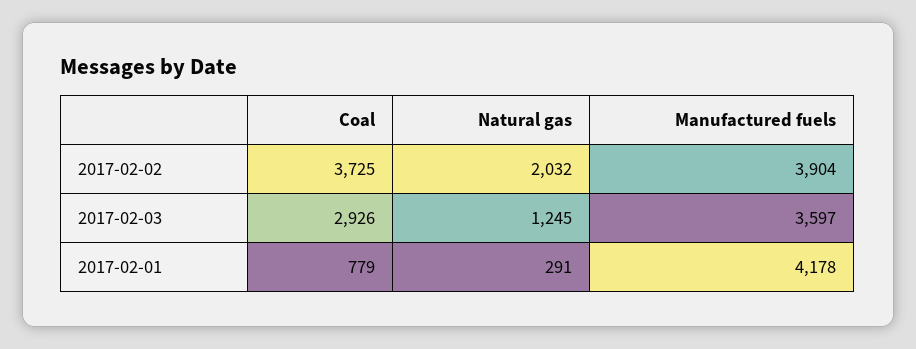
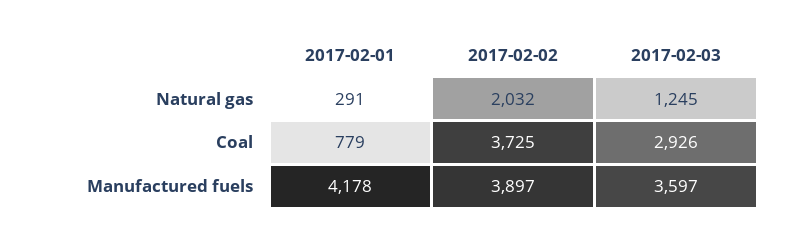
Manufactured fuels, 2017-02-02: 3904 -> 3897

